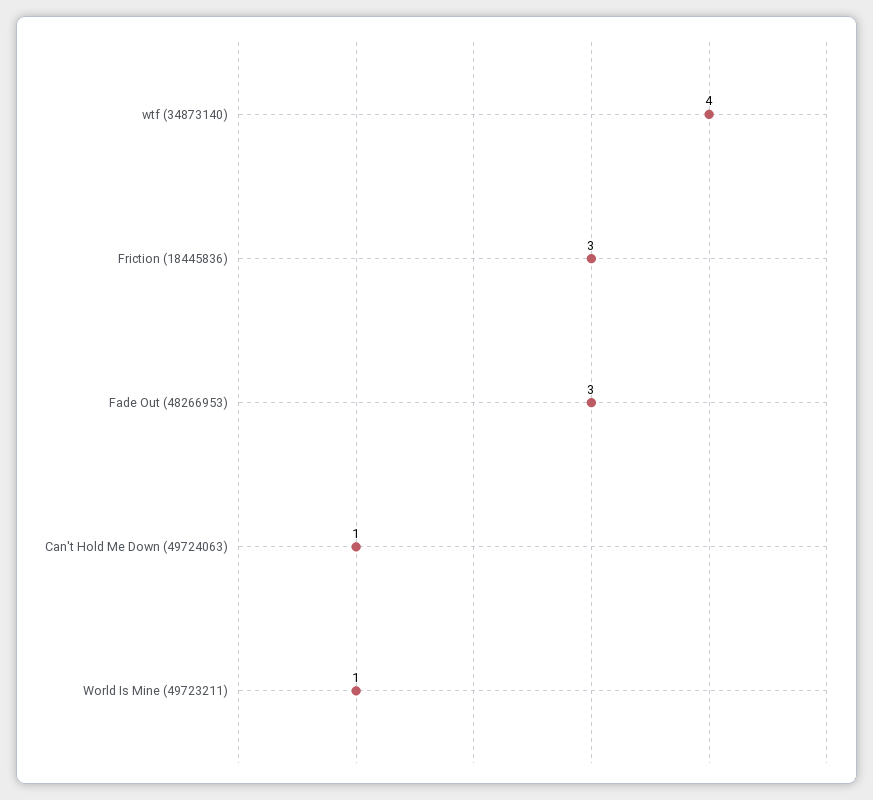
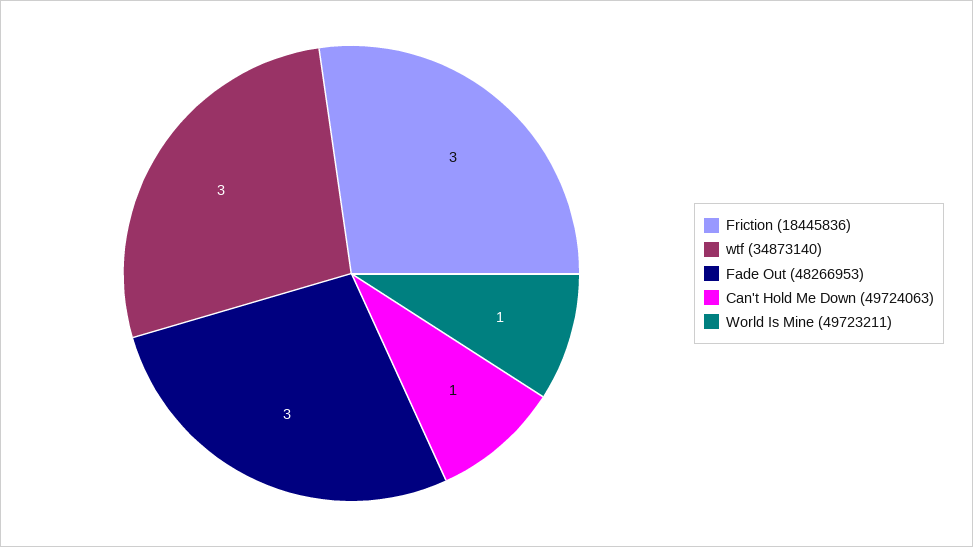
wtf (34873140): 4 -> 3

